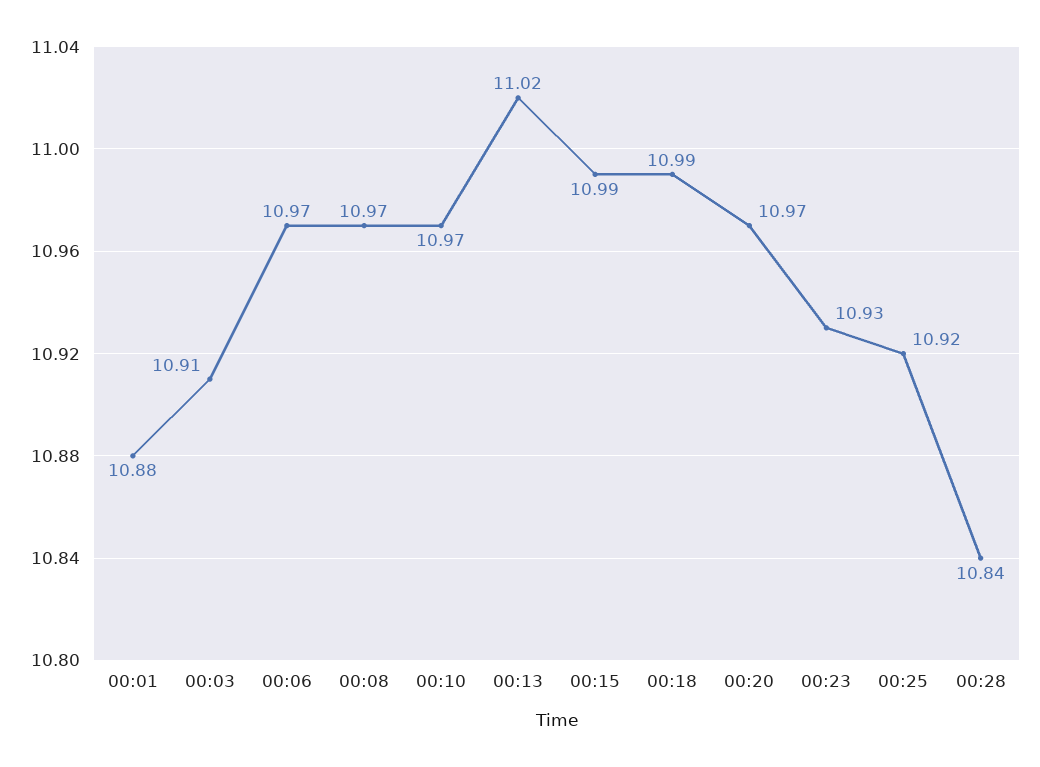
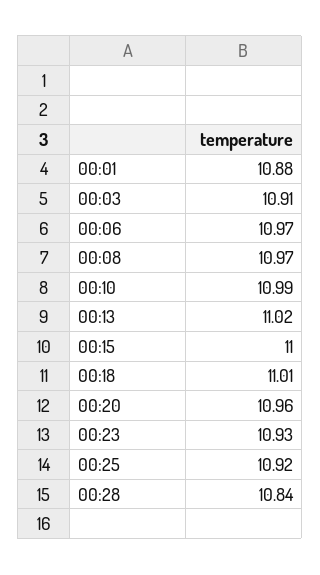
00:10: 10.97 -> 10.99
00:15: 10.99 -> 11
00:18: 10.99 -> 11.01
00:20: 10.97 -> 10.96

